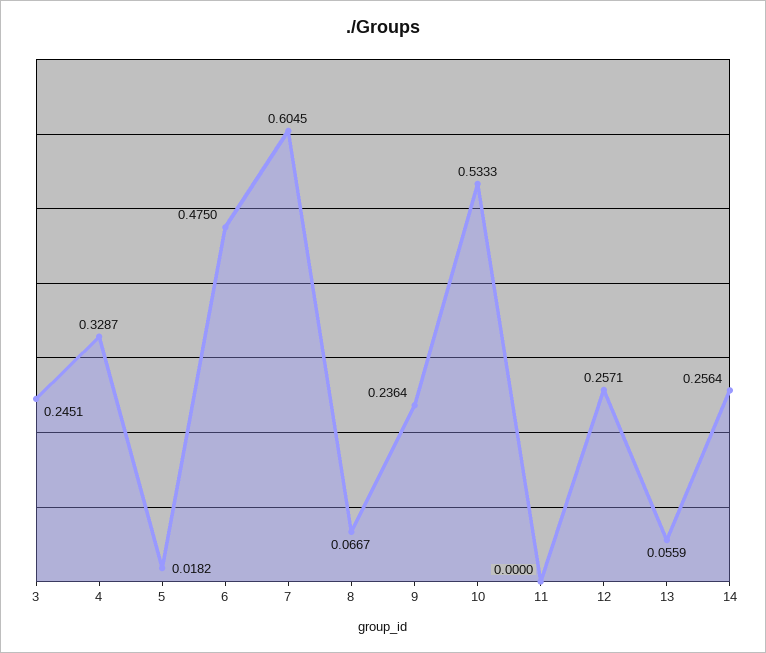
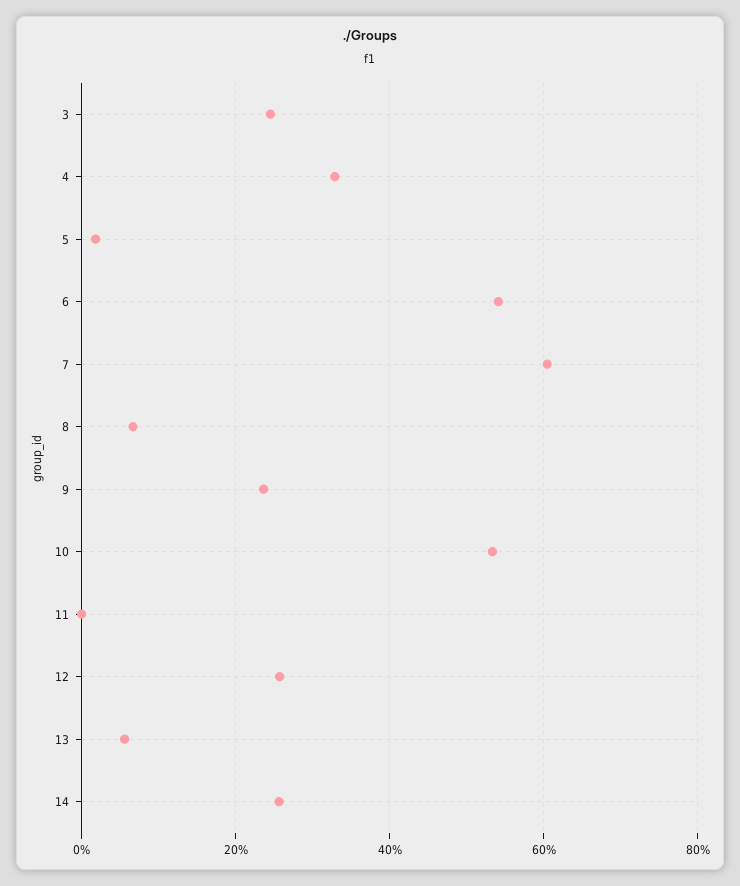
6: 0.475 -> 0.54

